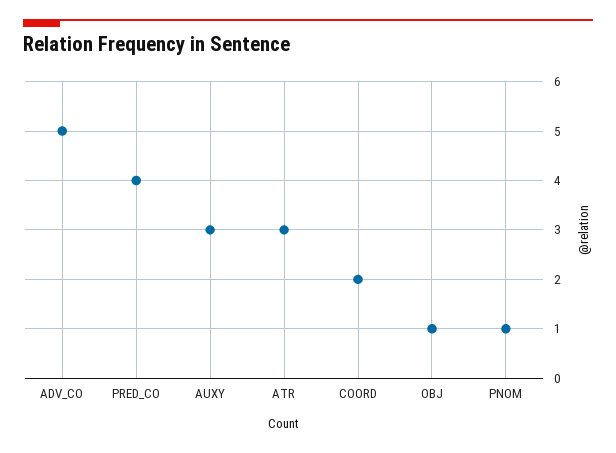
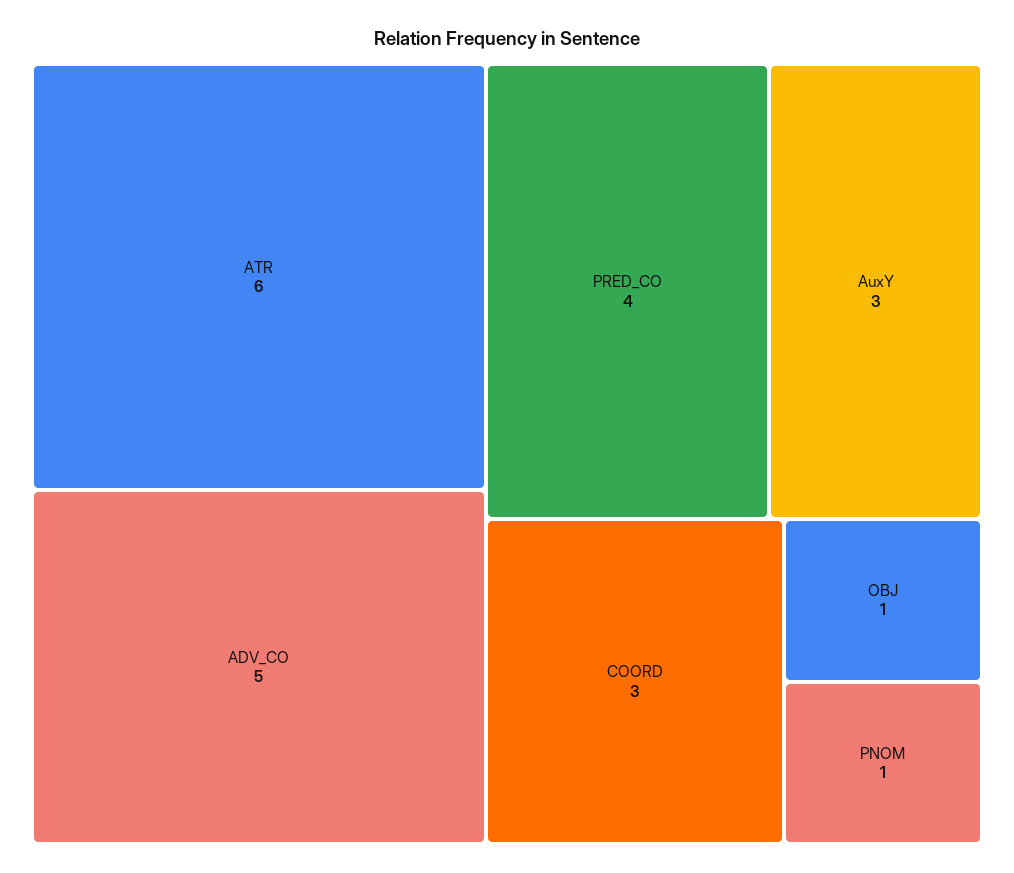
ATR: 3 -> 6
COORD: 2 -> 3

